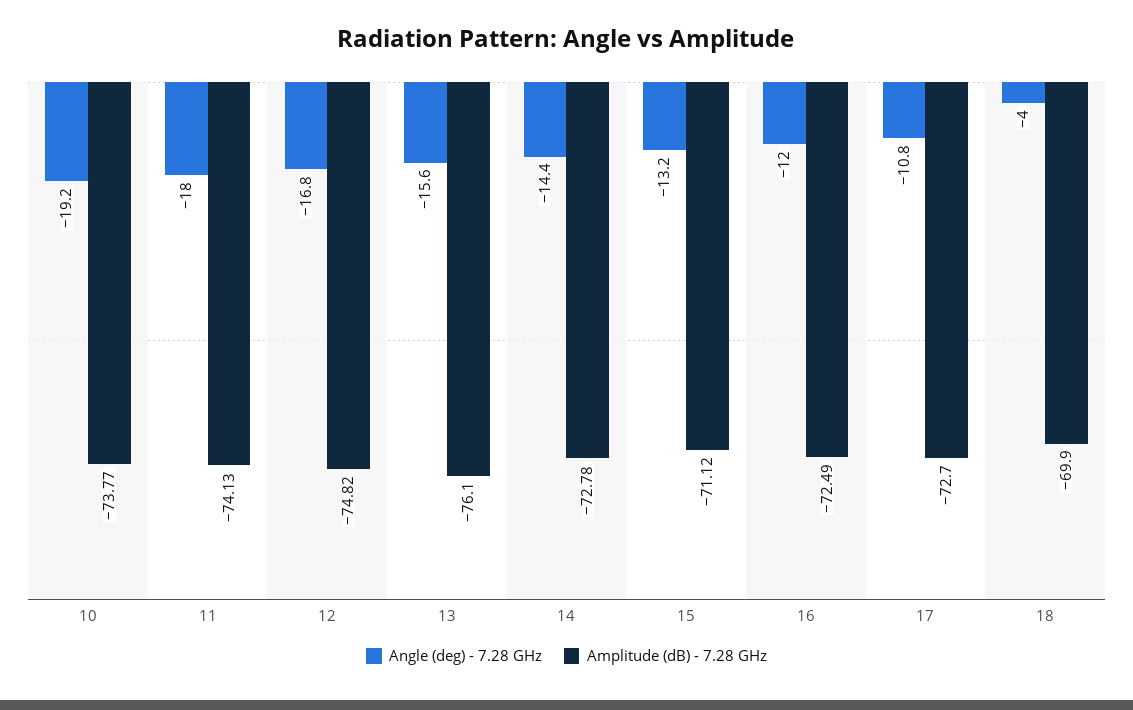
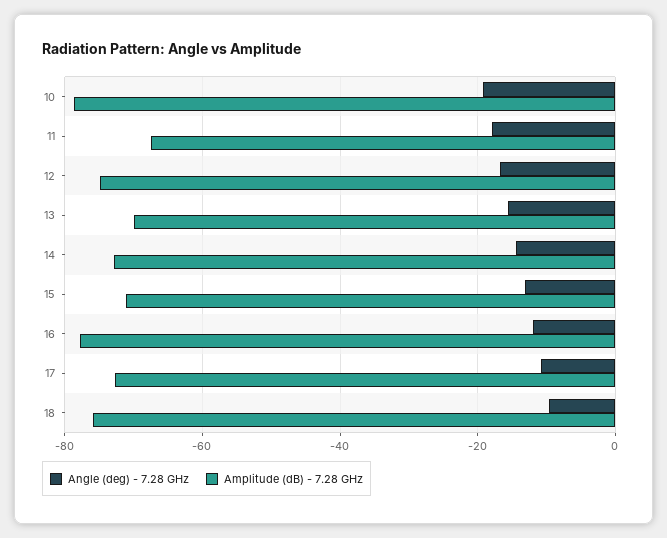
Amplitude (dB) - 7.28 GHz, 10: -73.77 -> -78
Amplitude (dB) - 7.28 GHz, 11: -74.13 -> -68
Amplitude (dB) - 7.28 GHz, 13: -76.1 -> -70
Amplitude (dB) - 7.28 GHz, 16: -72.49 -> -78
Angle (deg) - 7.28 GHz, 18: -4 -> -10
Amplitude (dB) - 7.28 GHz, 18: -69.9 -> -76

